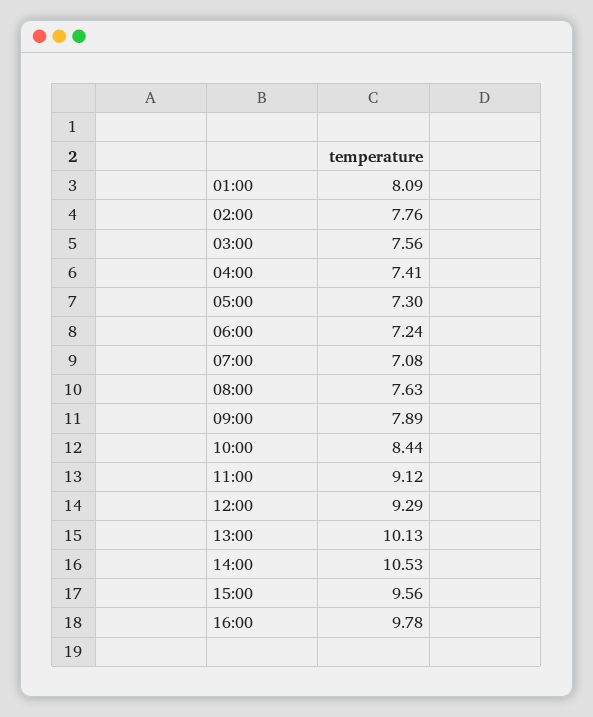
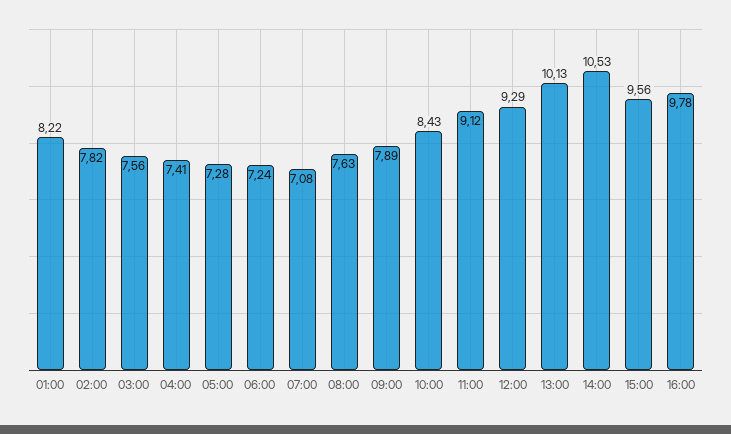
01:00: 8.09 -> 8.22
02:00: 7.76 -> 7.82
05:00: 7.3 -> 7.28
10:00: 8.44 -> 8.43

